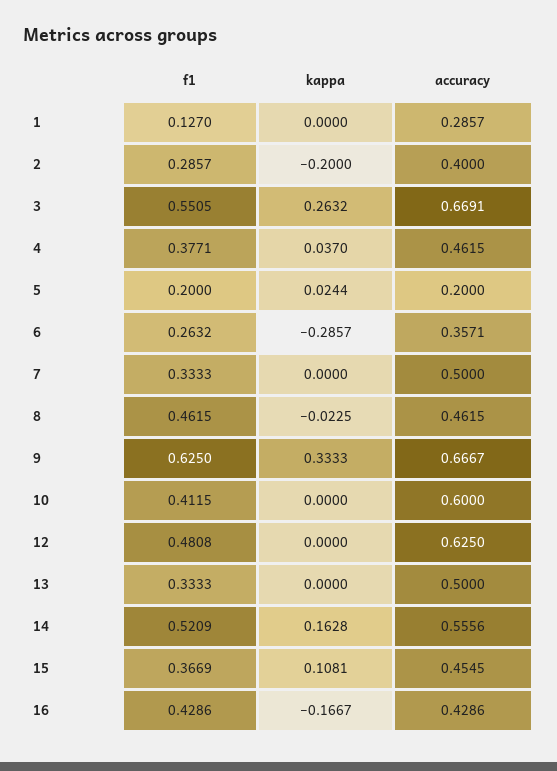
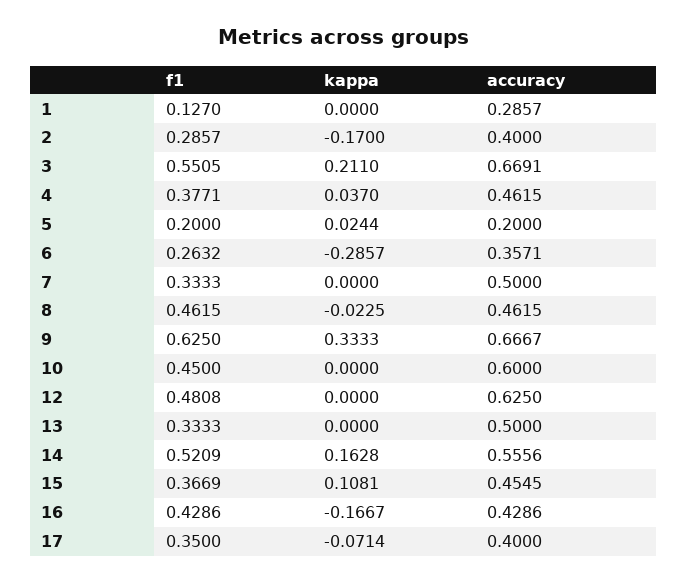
kappa, 2: -0.2 -> -0.17
kappa, 3: 0.2632 -> 0.211
f1, 10: 0.4115 -> 0.45
f1, 17: none -> 0.35
kappa, 17: none -> -0.0714
accuracy, 17: none -> 0.4

